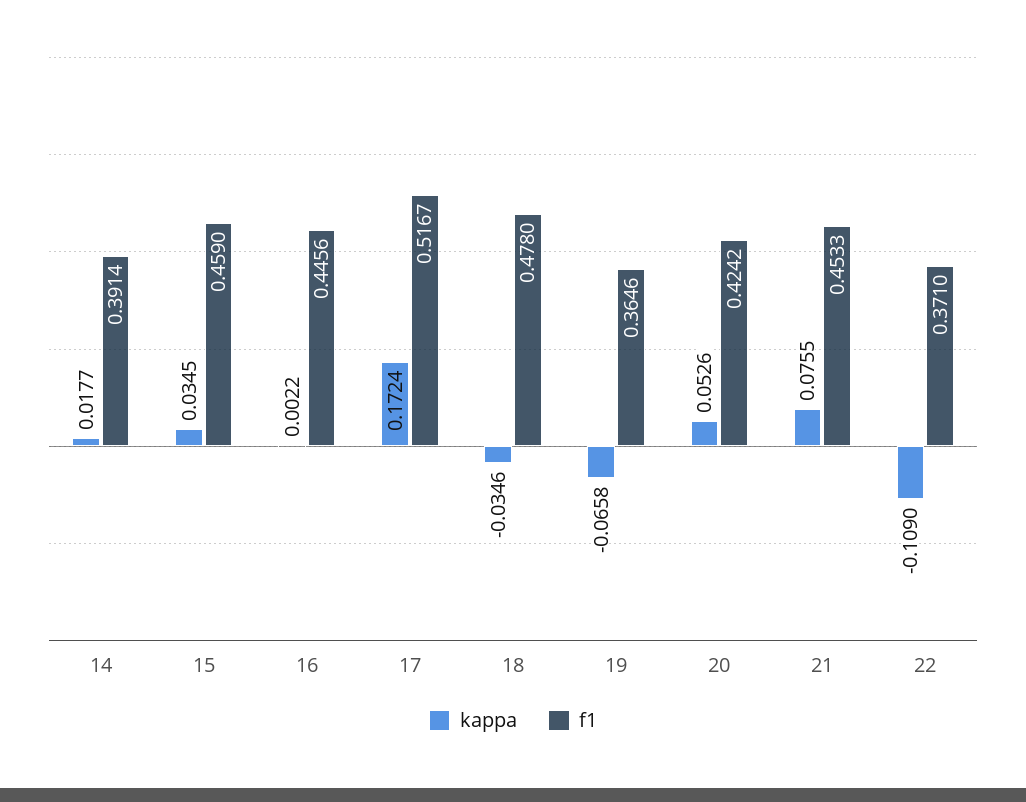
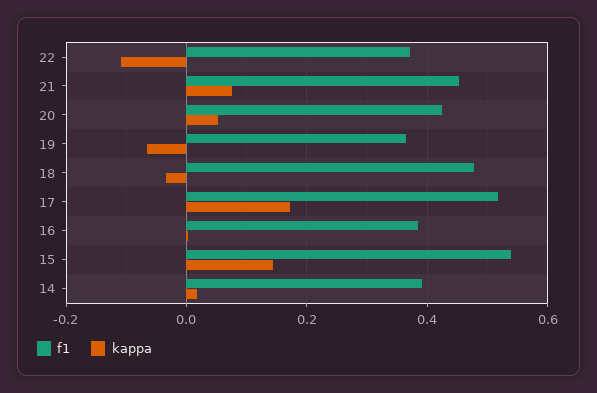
kappa, 15: 0.0345 -> 0.14
f1, 15: 0.459 -> 0.54
f1, 16: 0.4456 -> 0.38

